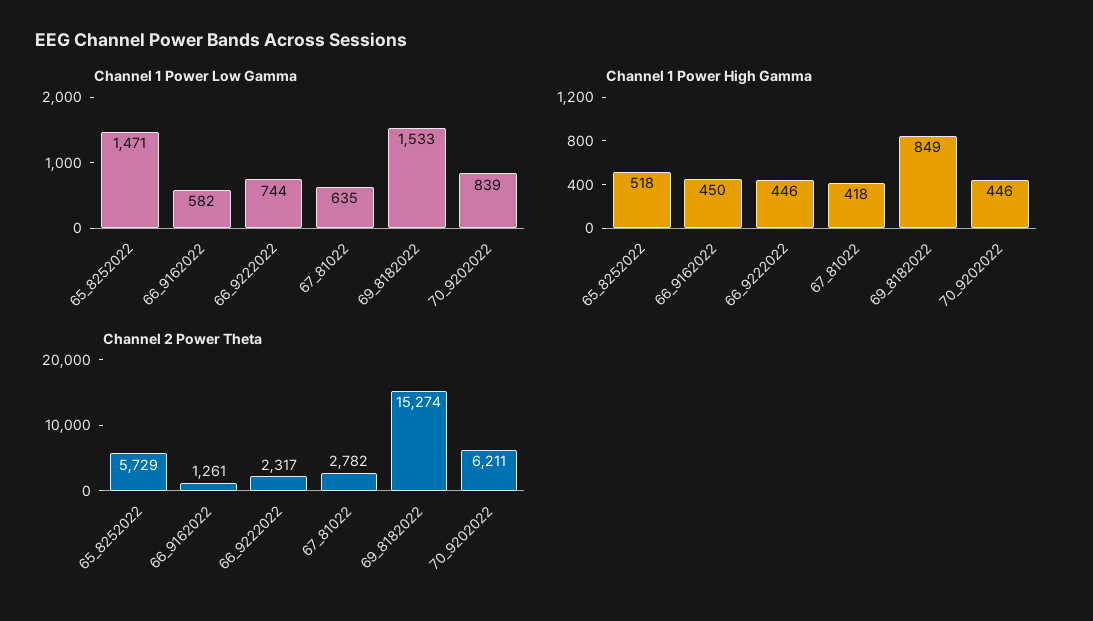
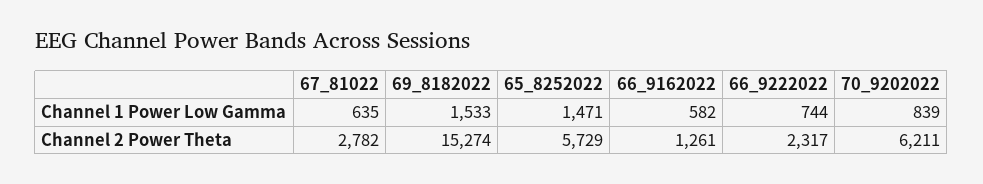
Channel 1 Power High Gamma, 65_8252022: 518 -> none
Channel 1 Power High Gamma, 66_9162022: 450 -> none
Channel 1 Power High Gamma, 66_9222022: 446 -> none
Channel 1 Power High Gamma, 67_81022: 418 -> none
Channel 1 Power High Gamma, 69_8182022: 849 -> none
Channel 1 Power High Gamma, 70_9202022: 446 -> none

